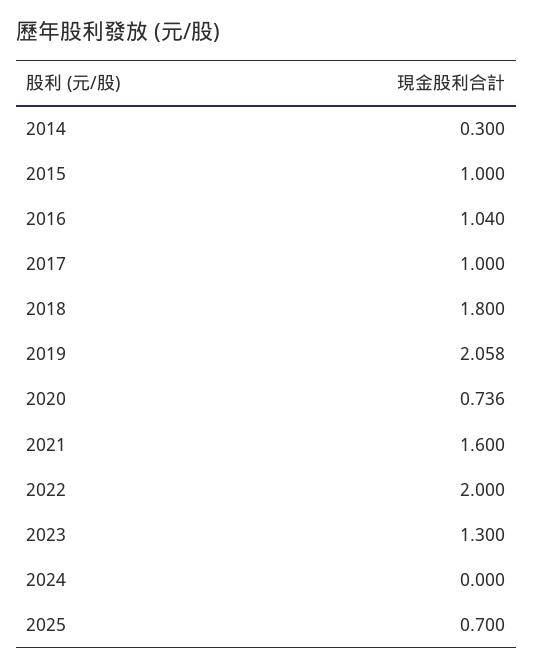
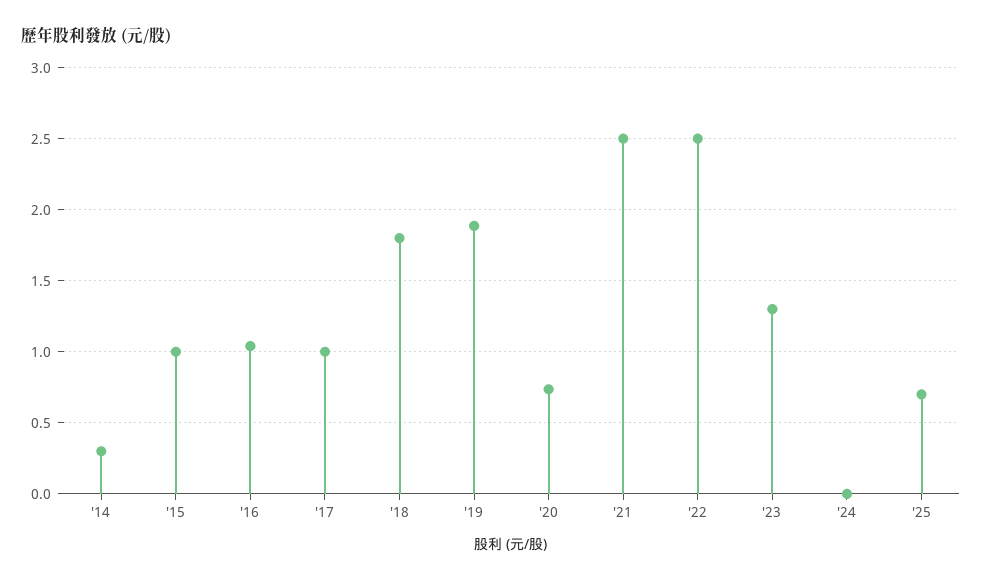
2019: 2.058 -> 1.9
2021: 1.6 -> 2.5
2022: 2 -> 2.5

